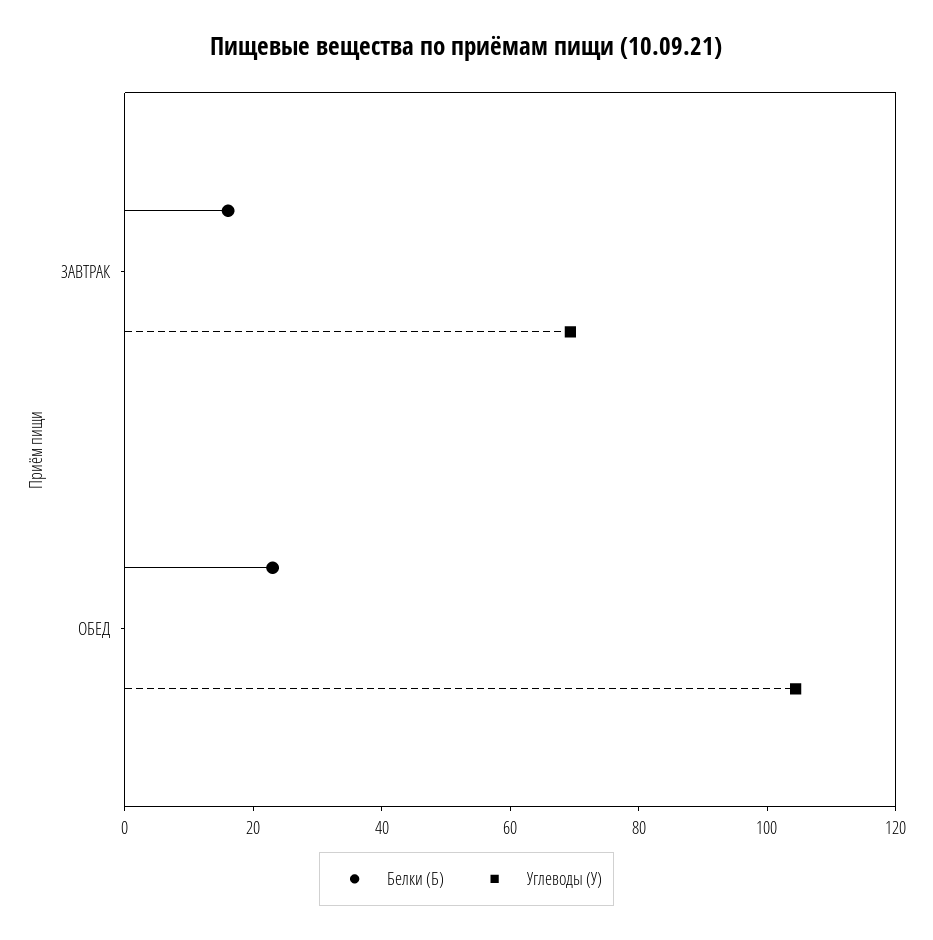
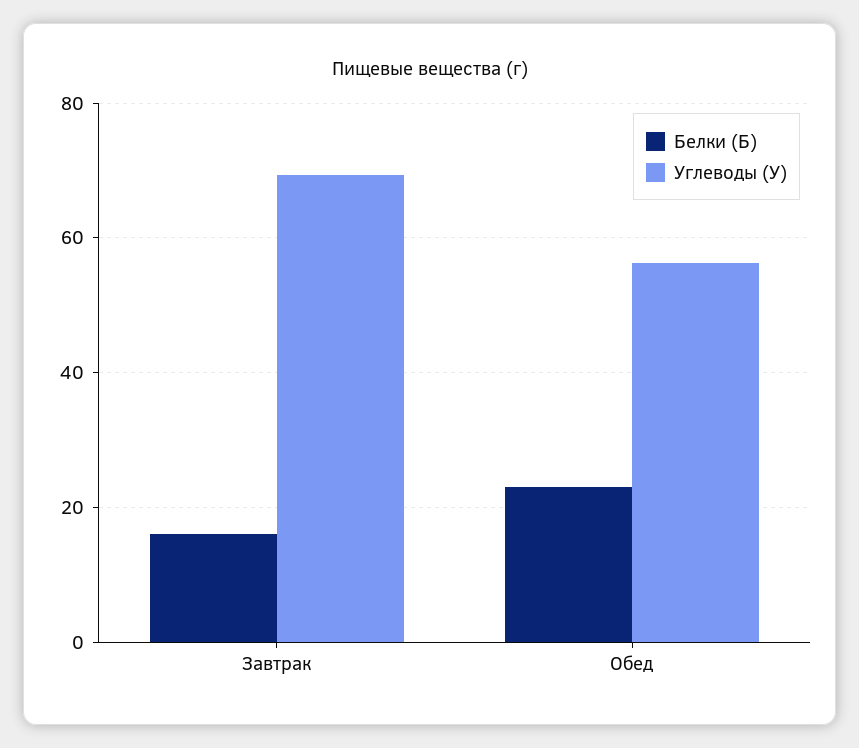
Углеводы (У), ОБЕД: 105 -> 56

